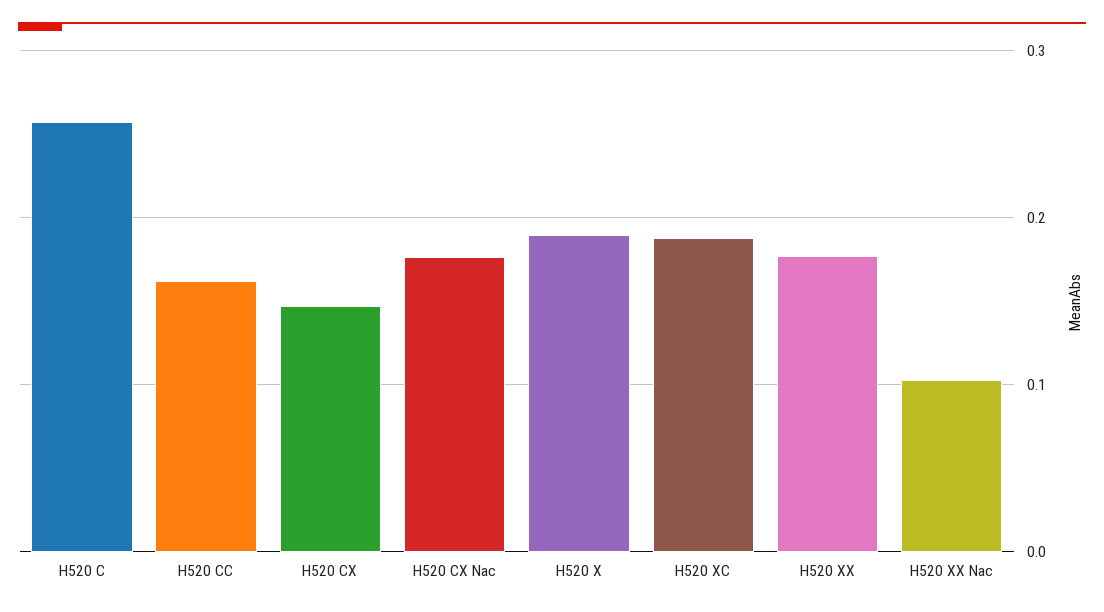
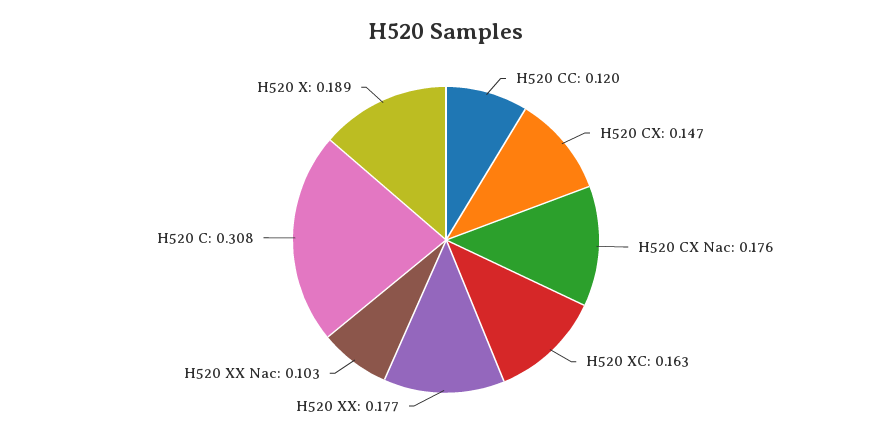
H520 C: 0.26 -> 0.308
H520 CC: 0.16 -> 0.12
H520 XC: 0.19 -> 0.163

